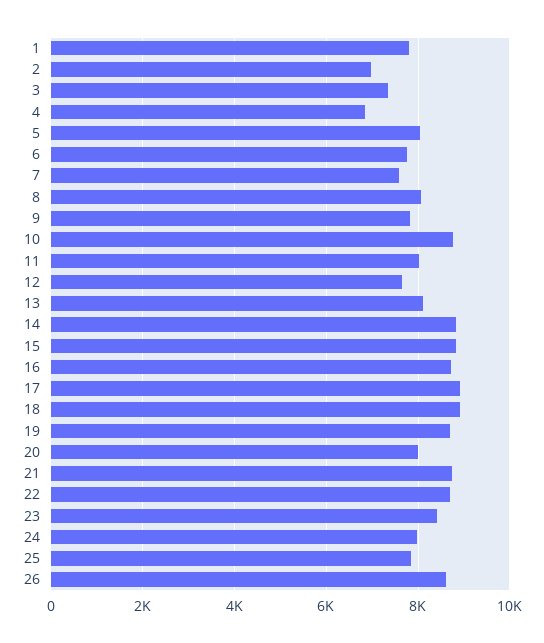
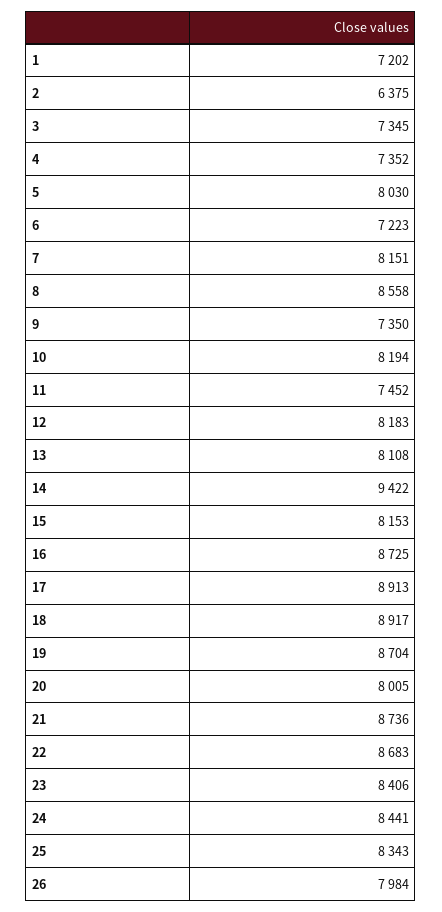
1: 7800 -> 7202
2: 7000 -> 6375
4: 6800 -> 7352
6: 7800 -> 7223
7: 7600 -> 8151
8: 8000 -> 8558
9: 7800 -> 7350
10: 8800 -> 8194
11: 8000 -> 7452
12: 7600 -> 8183
14: 8800 -> 9422
15: 8800 -> 8153
24: 8000 -> 8441
25: 7800 -> 8343
26: 8600 -> 7984

